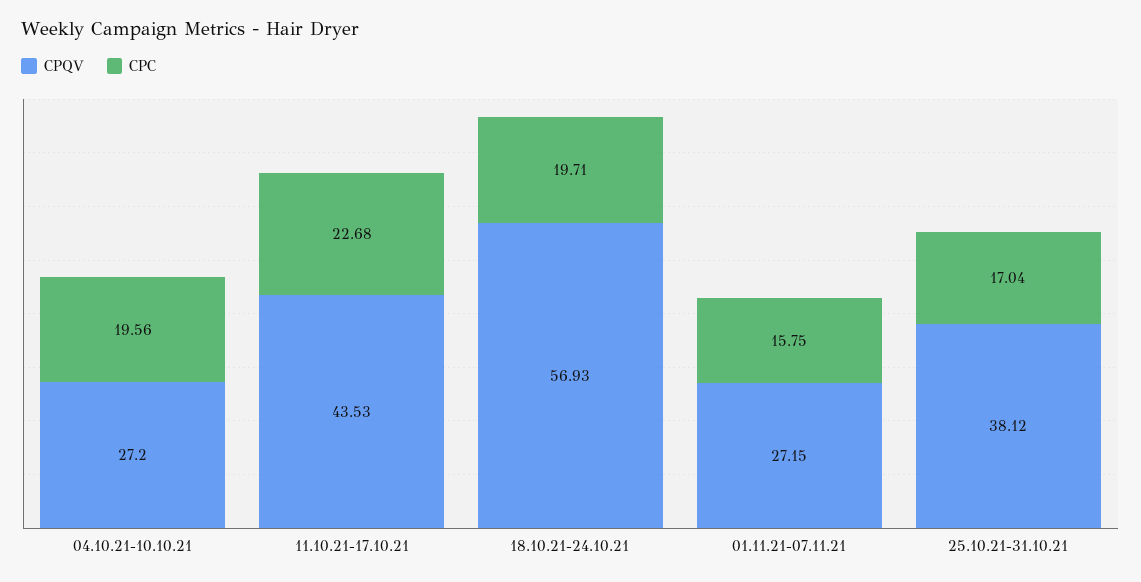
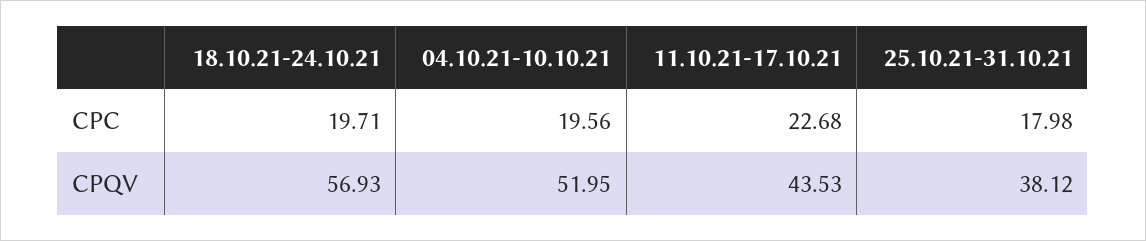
CPQV, 04.10.21-10.10.21: 27.2 -> 51.95
CPQV, 01.11.21-07.11.21: 27.15 -> none
CPC, 01.11.21-07.11.21: 15.75 -> none
CPC, 25.10.21-31.10.21: 17.04 -> 17.98

